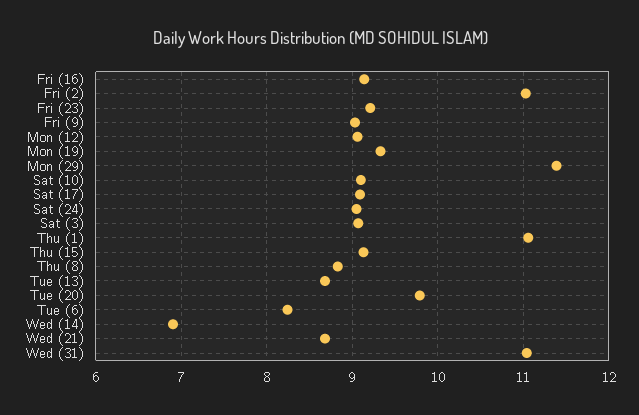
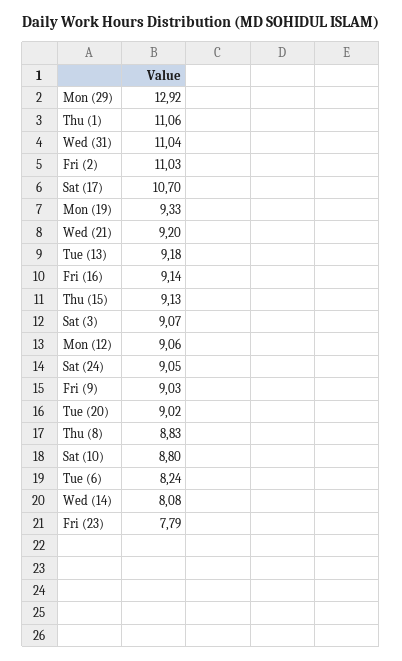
Fri (23): 9.2 -> 7.79
Mon (29): 11.4 -> 12.92
Sat (10): 9.1 -> 8.8
Sat (17): 9.1 -> 10.7
Tue (13): 8.7 -> 9.18
Tue (20): 9.8 -> 9.02
Wed (14): 6.9 -> 8.08
Wed (21): 8.7 -> 9.2

